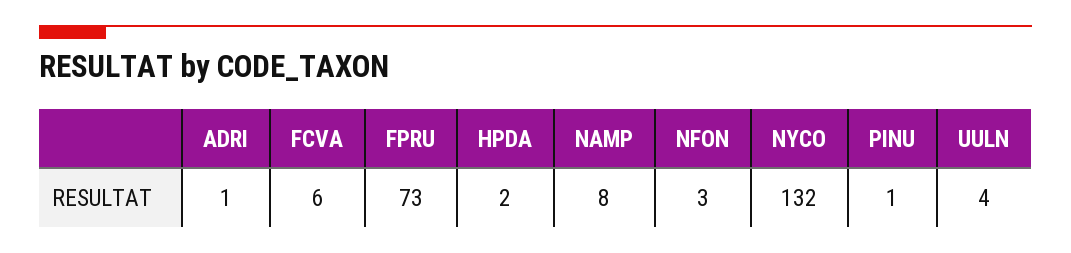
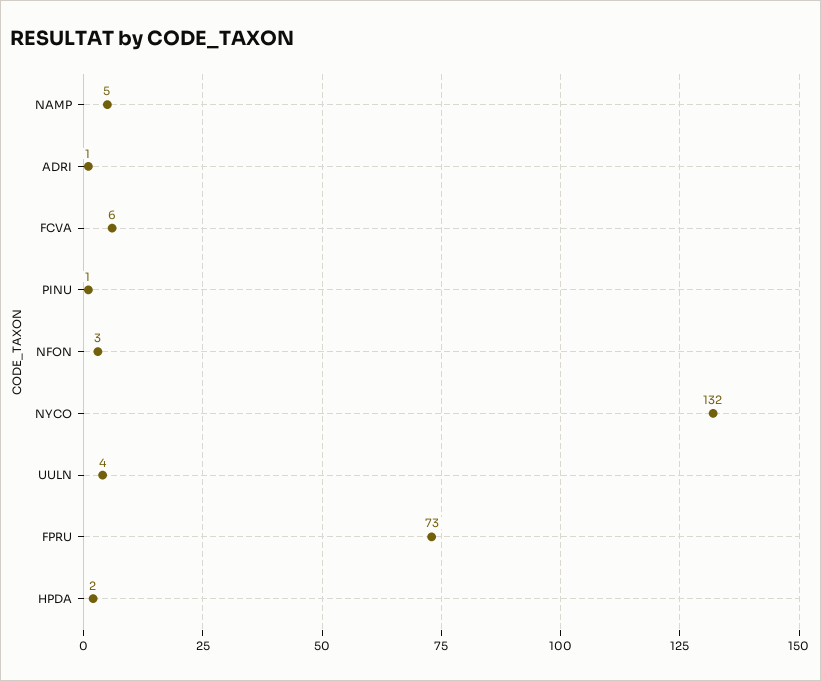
NAMP: 8 -> 5

